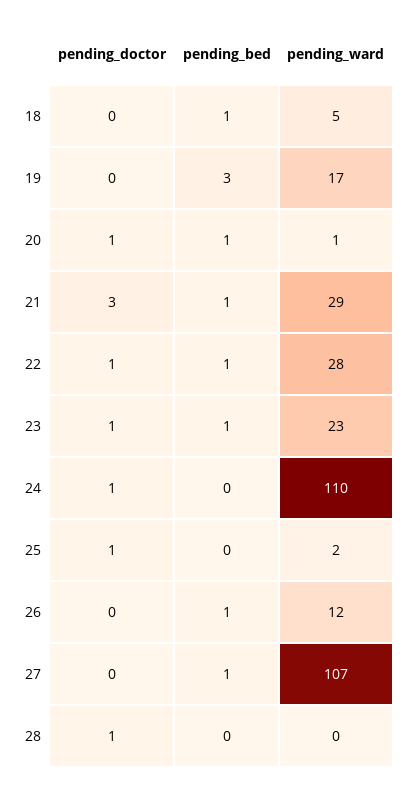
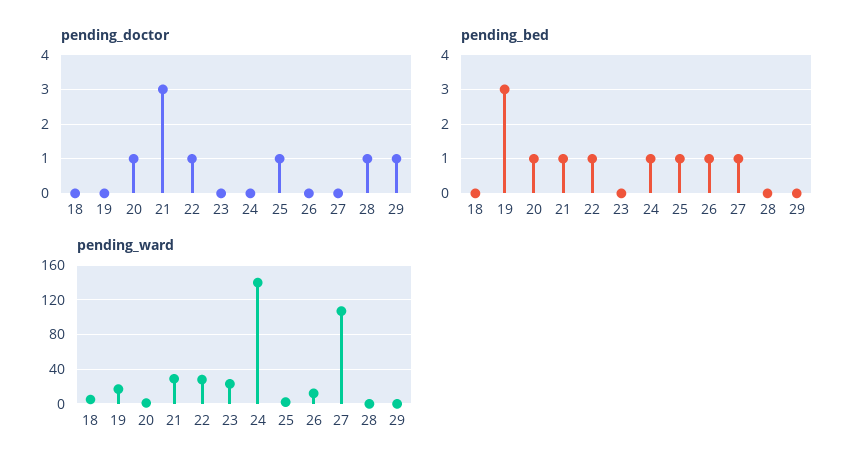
pending_bed, 18: 1 -> 0
pending_doctor, 23: 1 -> 0
pending_bed, 23: 1 -> 0
pending_doctor, 24: 1 -> 0
pending_bed, 24: 0 -> 1
pending_ward, 24: 110 -> 140
pending_bed, 25: 0 -> 1
pending_doctor, 29: none -> 1
pending_bed, 29: none -> 0
pending_ward, 29: none -> 0

